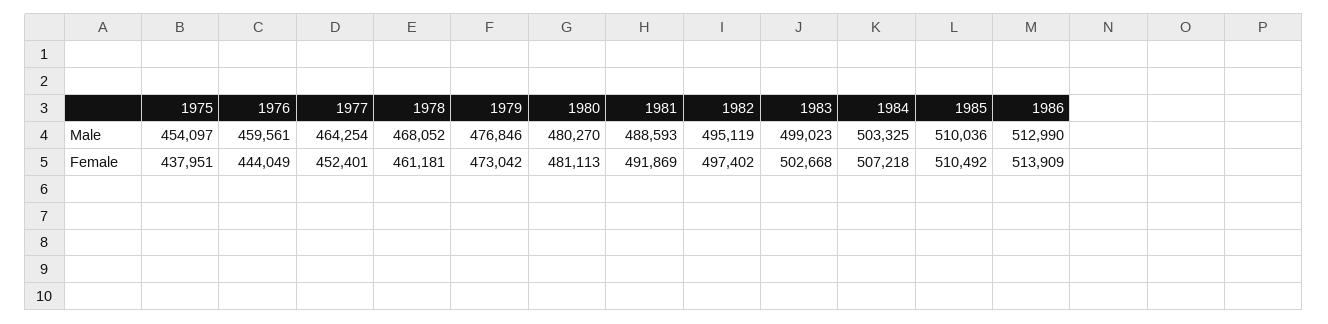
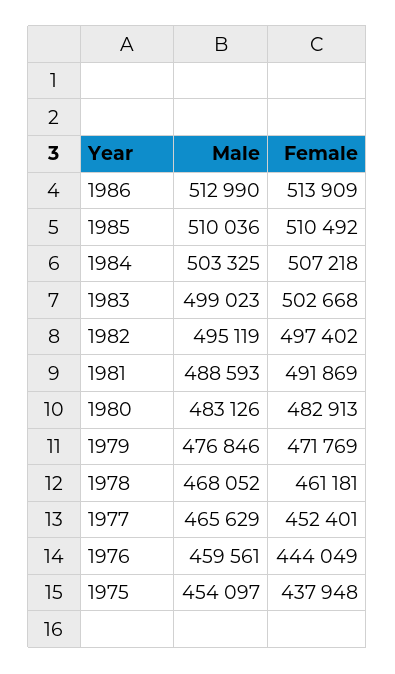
1977, Male: 464254 -> 465629
1980, Male: 480270 -> 483126
1975, Female: 437951 -> 437948
1979, Female: 473042 -> 471769
1980, Female: 481113 -> 482913

